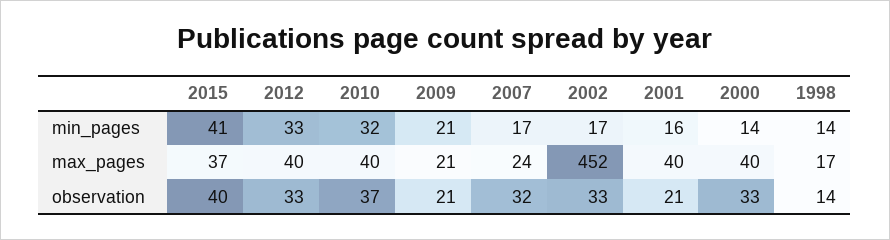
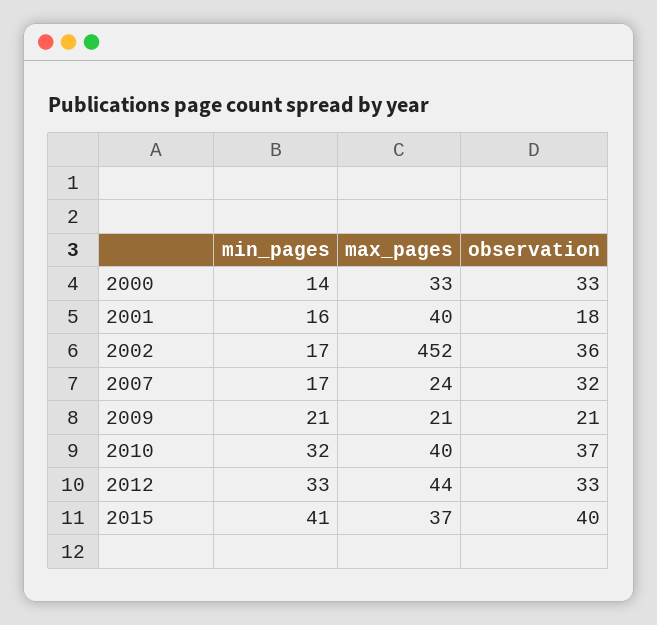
1998, min_pages: 14 -> none
2012, max_pages: 40 -> 44
2000, max_pages: 40 -> 33
1998, max_pages: 17 -> none
2002, observation: 33 -> 36
2001, observation: 21 -> 18
1998, observation: 14 -> none

